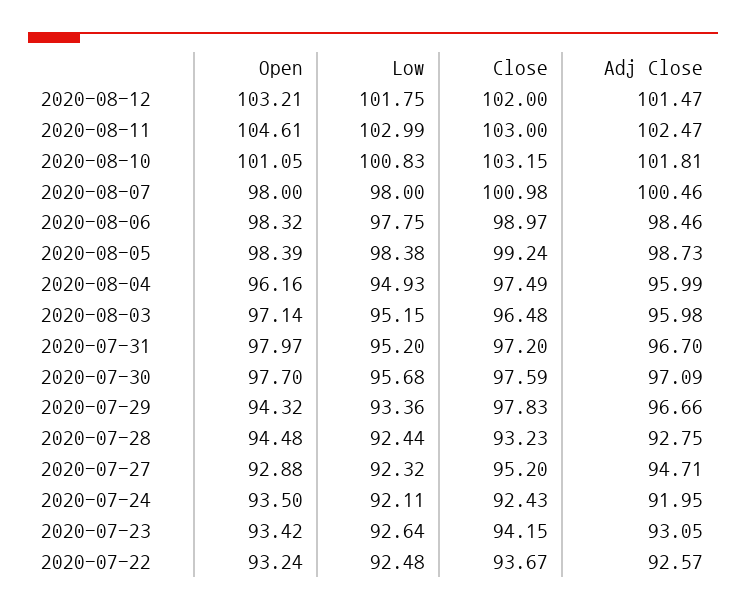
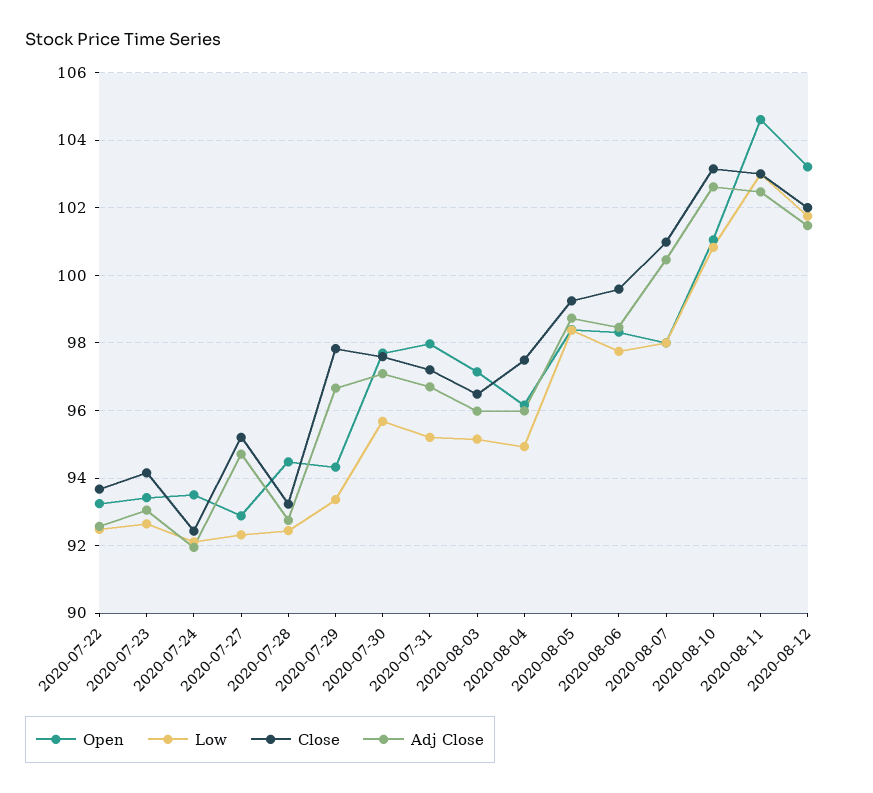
Adj Close, 2020-08-10: 101.81 -> 102.6
Close, 2020-08-06: 98.97 -> 99.6

